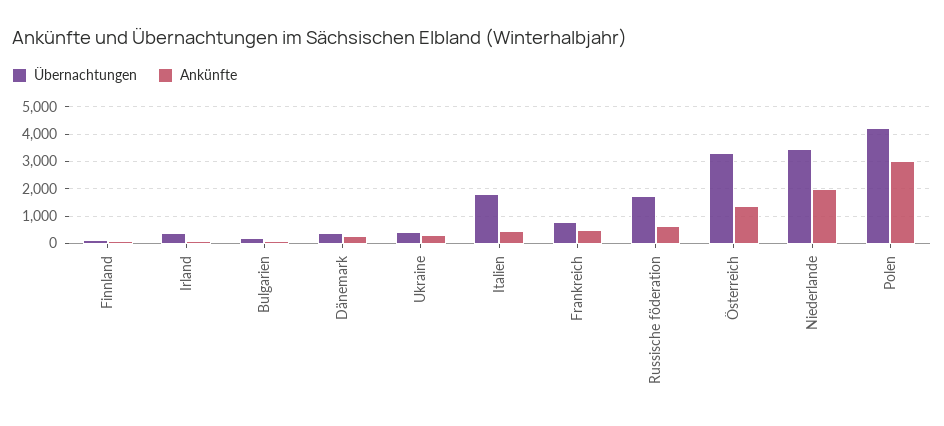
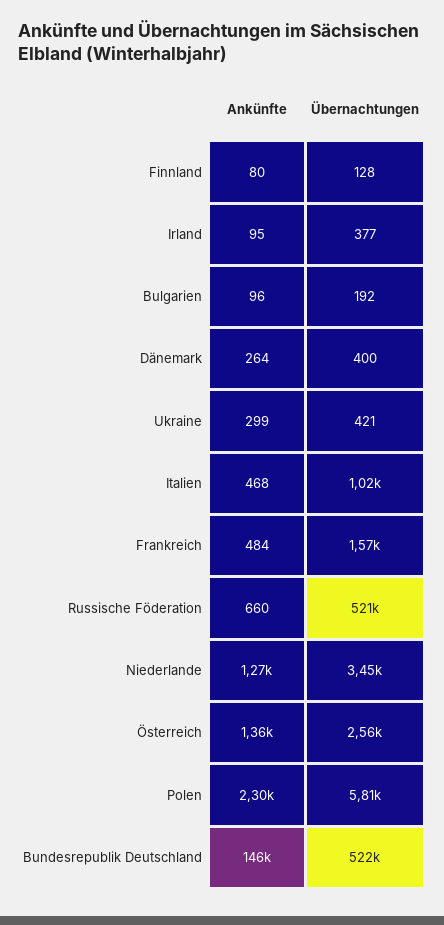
Übernachtungen, Italien: 1750 -> 1020
Übernachtungen, Frankreich: 750 -> 1570
Übernachtungen, Russische föderation: 1750 -> 521000
Übernachtungen, Österreich: 3250 -> 2560
Ankünfte, Niederlande: 2000 -> 1270
Übernachtungen, Polen: 4250 -> 5810
Ankünfte, Polen: 3000 -> 2300
Ankünfte, Bundesrepublik Deutschland: none -> 146000
Übernachtungen, Bundesrepublik Deutschland: none -> 522000

